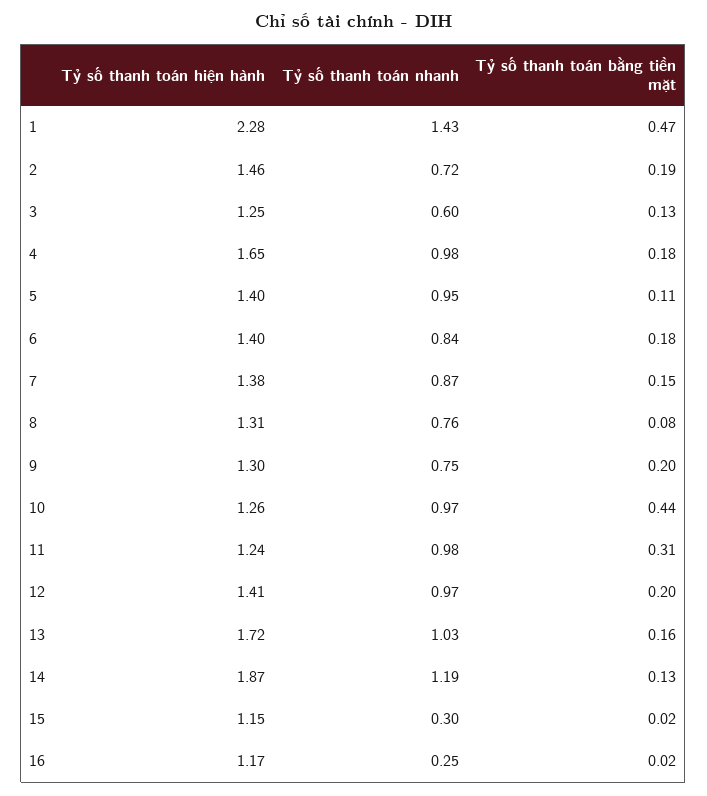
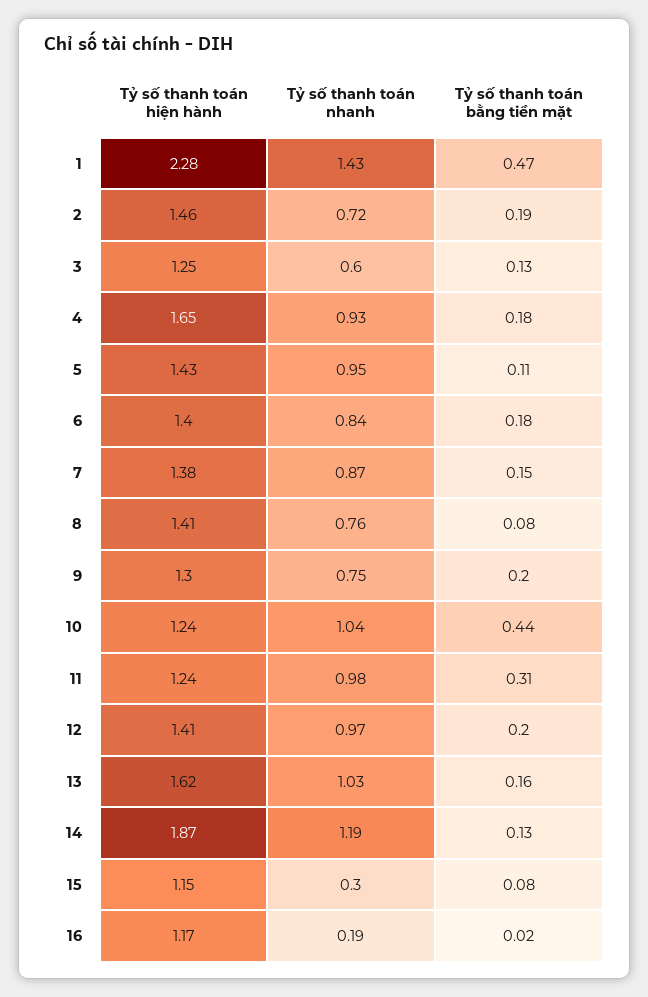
Tỷ số thanh toán nhanh, 4: 0.98 -> 0.93
Tỷ số thanh toán hiện hành, 5: 1.4 -> 1.43
Tỷ số thanh toán hiện hành, 8: 1.31 -> 1.41
Tỷ số thanh toán hiện hành, 10: 1.26 -> 1.24
Tỷ số thanh toán nhanh, 10: 0.97 -> 1.04
Tỷ số thanh toán hiện hành, 13: 1.72 -> 1.62
Tỷ số thanh toán bằng tiền mặt, 15: 0.02 -> 0.08
Tỷ số thanh toán nhanh, 16: 0.25 -> 0.19

